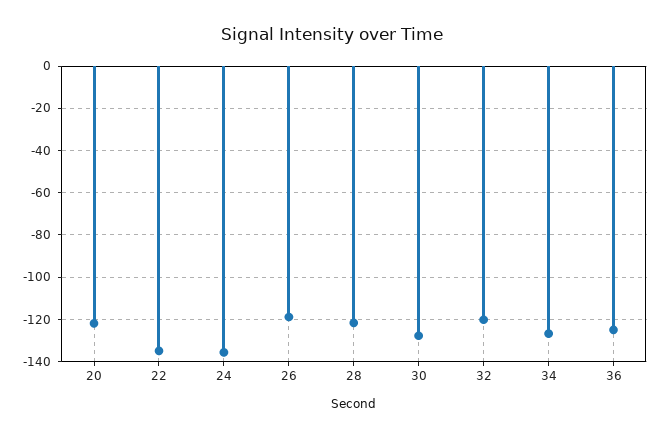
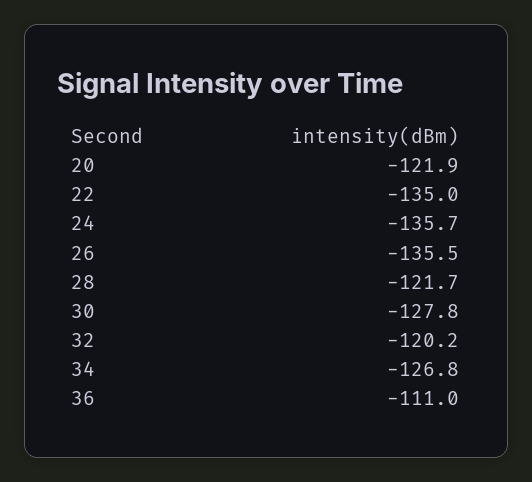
26: -120 -> -135.5
36: -125 -> -111

